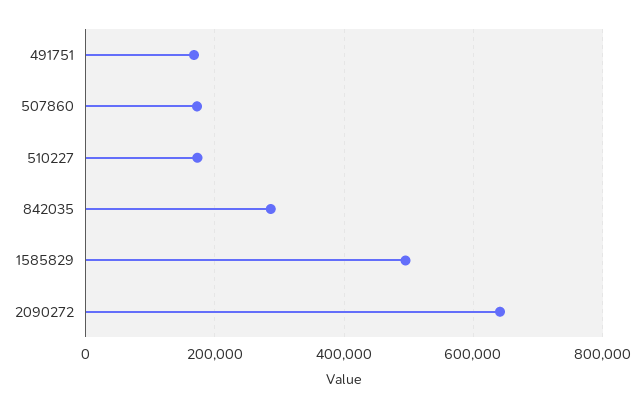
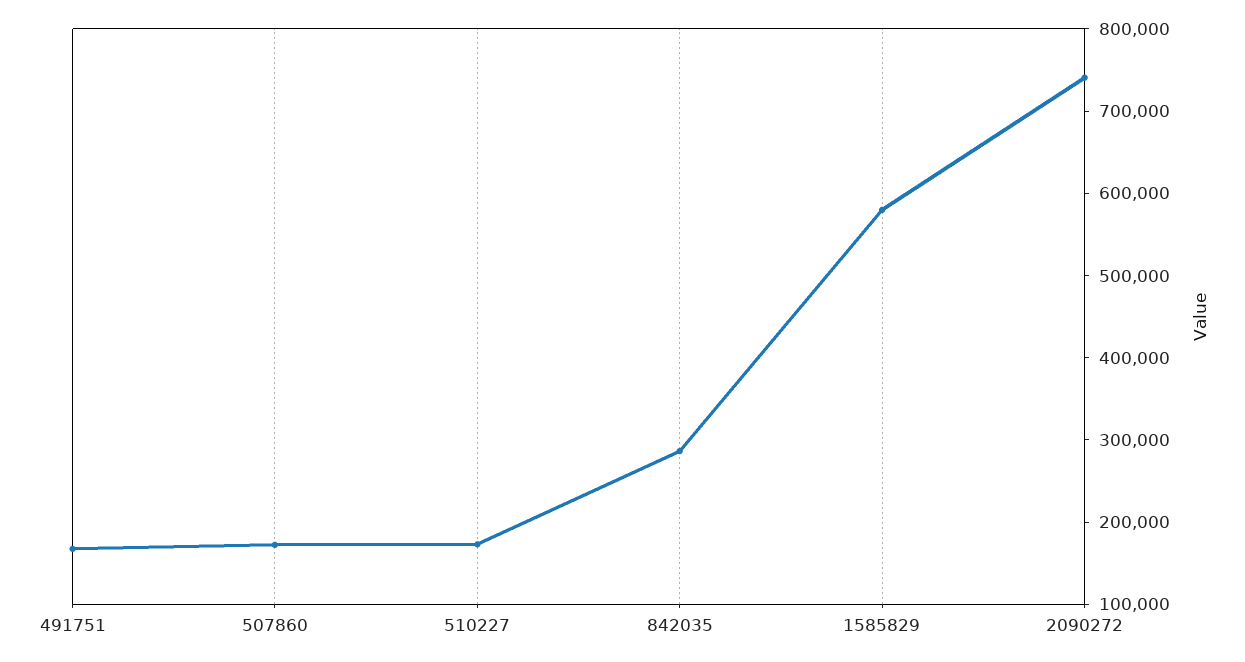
1585829: 500000 -> 580000
2090272: 640000 -> 740000

